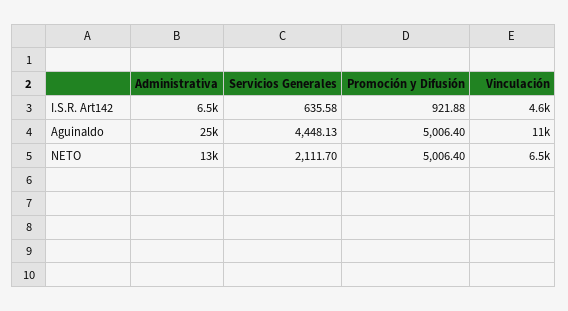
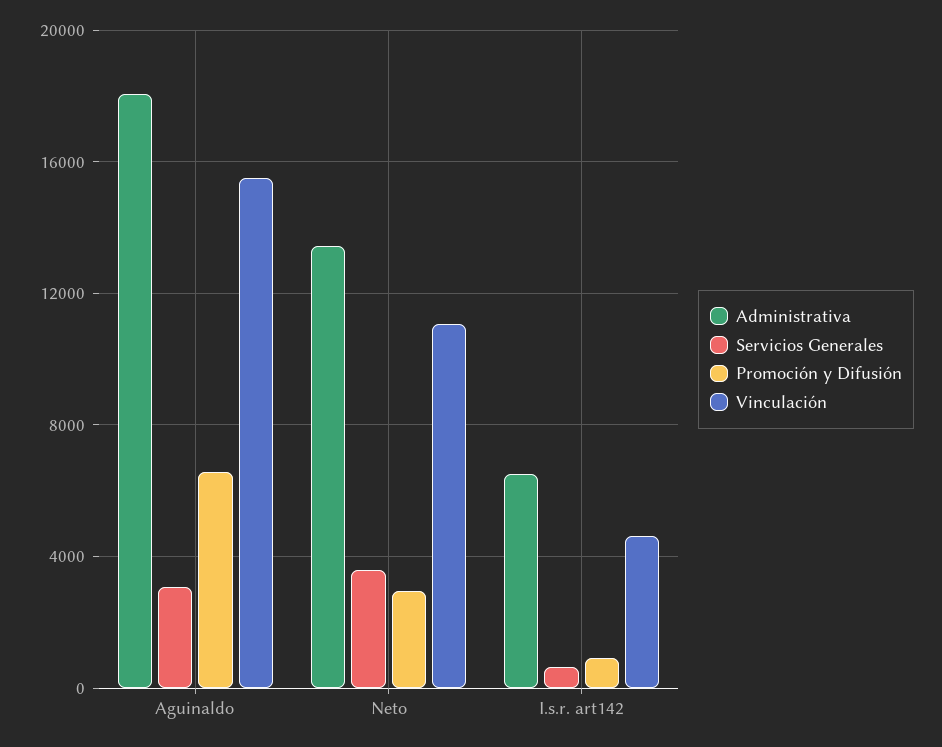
Administrativa, Aguinaldo: 25000 -> 18000
Servicios Generales, Aguinaldo: 4448.13 -> 3000
Promoción y Difusión, Aguinaldo: 5006.4 -> 6500
Vinculación, Aguinaldo: 11000 -> 15500
Servicios Generales, NETO: 2111.7 -> 3500
Promoción y Difusión, NETO: 5006.4 -> 3000
Vinculación, NETO: 6500 -> 11000

